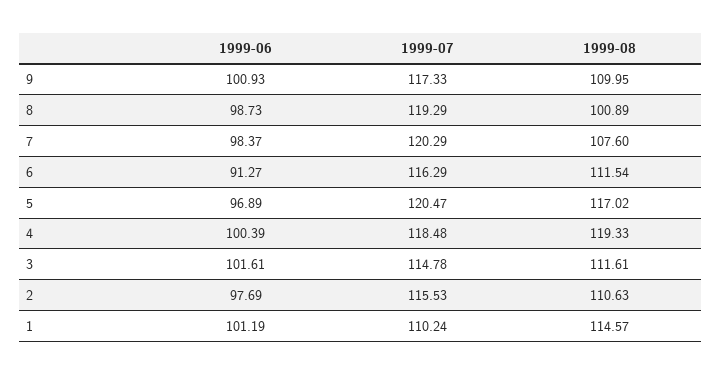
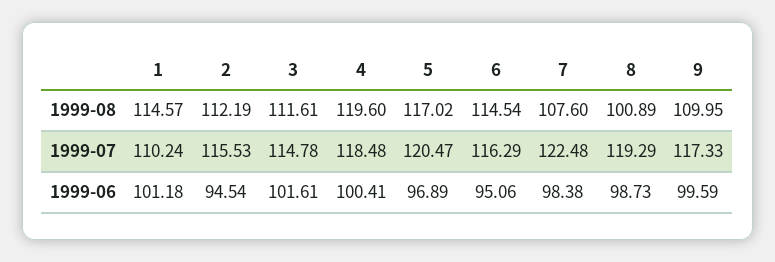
1999-06, 9: 100.93 -> 99.59
1999-06, 7: 98.37 -> 98.38
1999-07, 7: 120.29 -> 122.48
1999-06, 6: 91.27 -> 95.06
1999-08, 6: 111.54 -> 114.54
1999-06, 4: 100.39 -> 100.41
1999-08, 4: 119.33 -> 119.6
1999-06, 2: 97.69 -> 94.54
1999-08, 2: 110.63 -> 112.19
1999-06, 1: 101.19 -> 101.18

